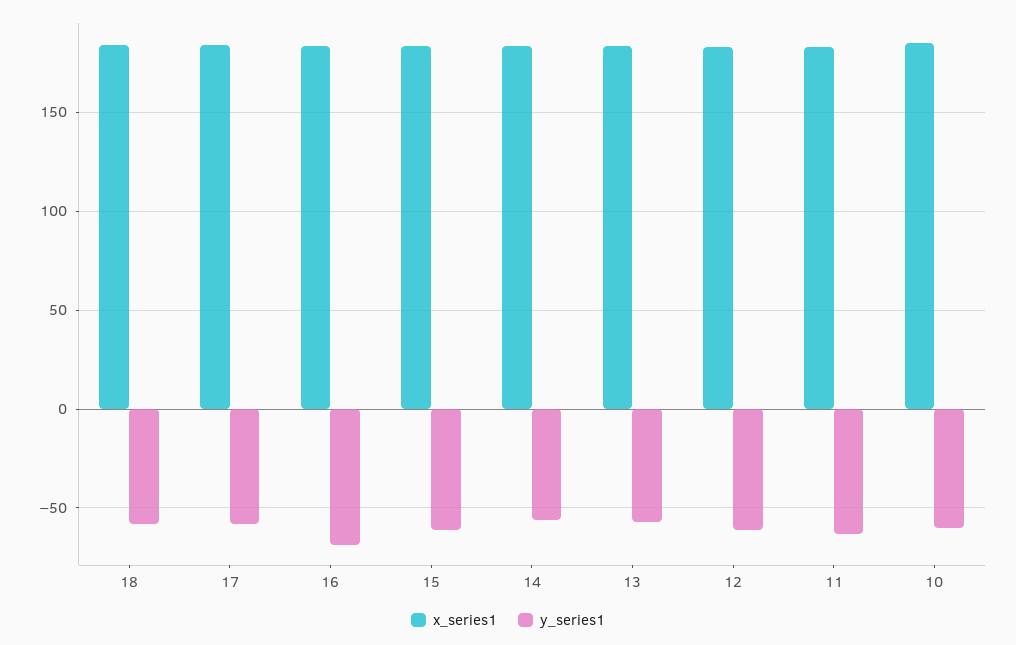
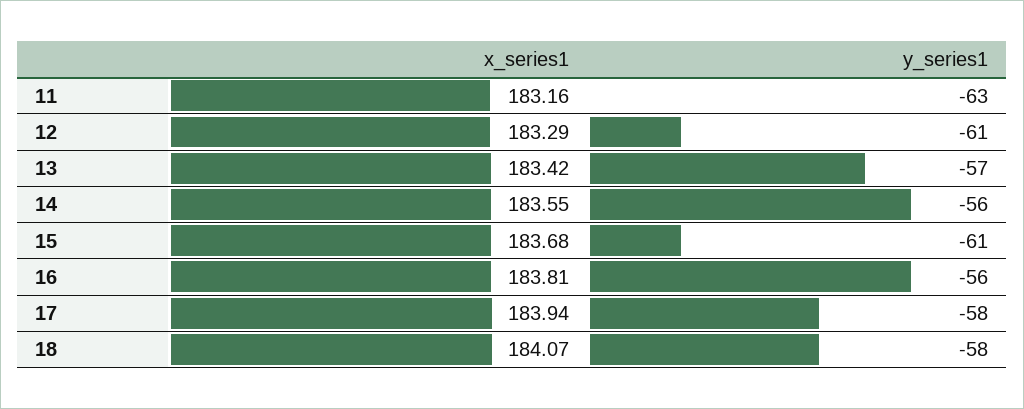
y_series1, 16: -70 -> -56
x_series1, 10: 185 -> none
y_series1, 10: -60 -> none

